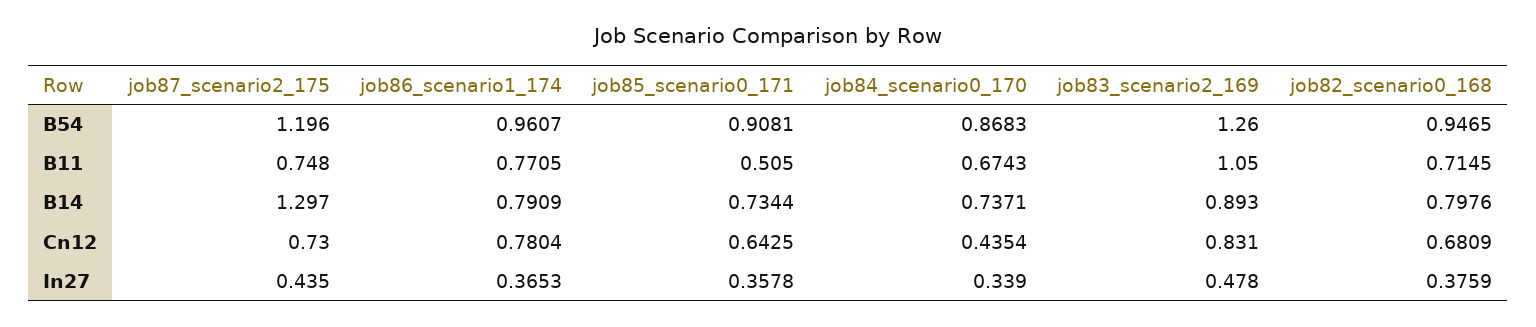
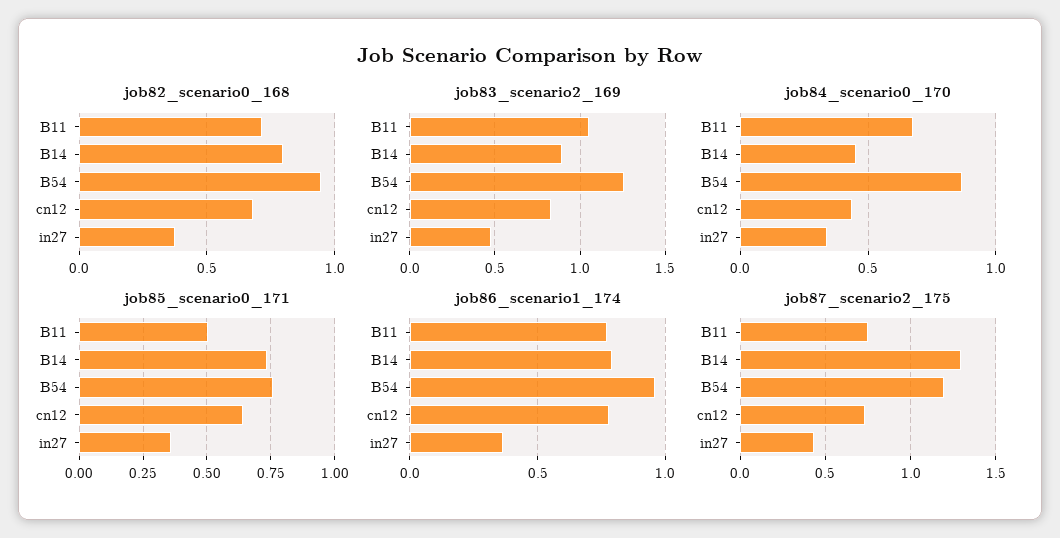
job85_scenario0_171, B54: 0.9081 -> 0.75
job84_scenario0_170, B14: 0.7371 -> 0.45

